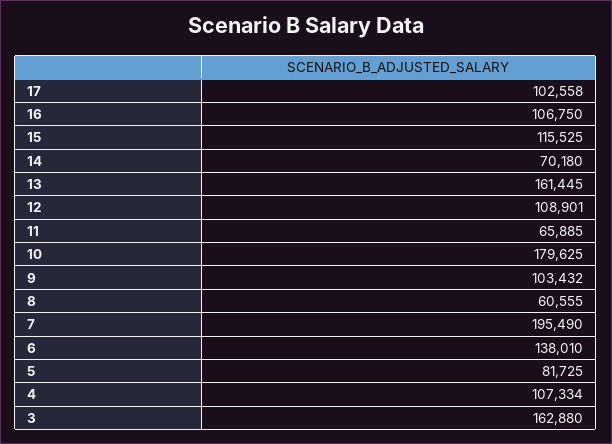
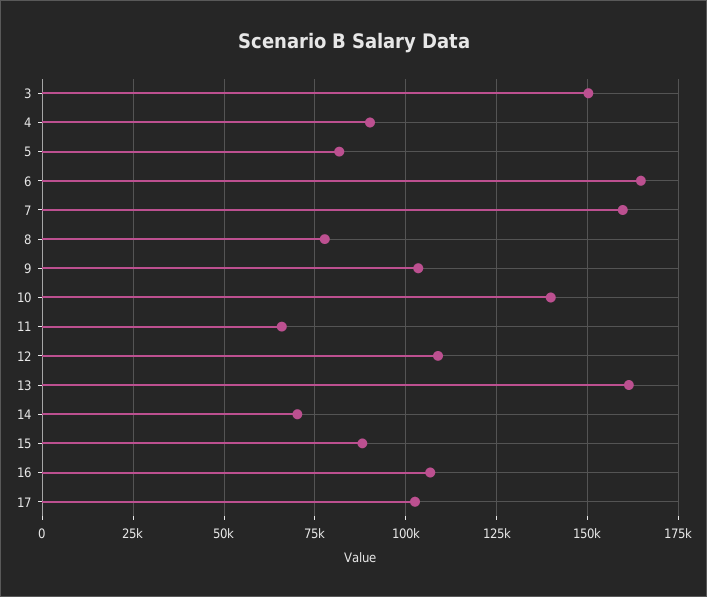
15: 115525 -> 87500
10: 179625 -> 140000
8: 60555 -> 77500
7: 195490 -> 160000
6: 138010 -> 165000
4: 107334 -> 90000
3: 162880 -> 150000

